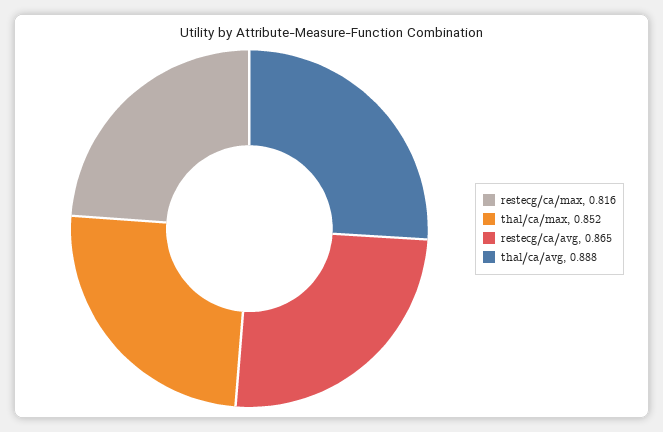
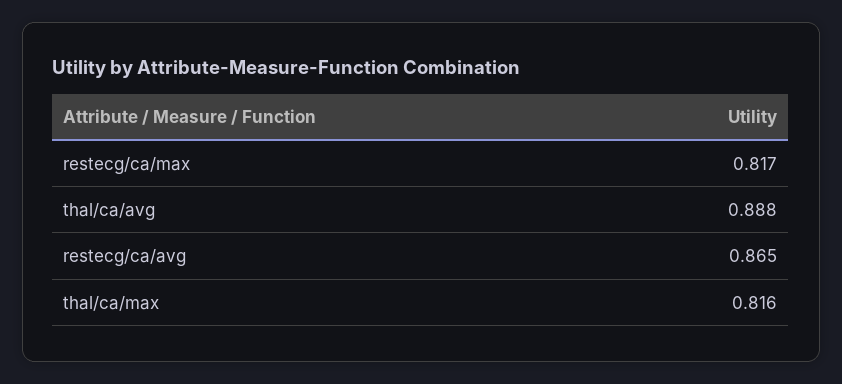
restecg/ca/max: 0.816 -> 0.817
thal/ca/max: 0.852 -> 0.816

